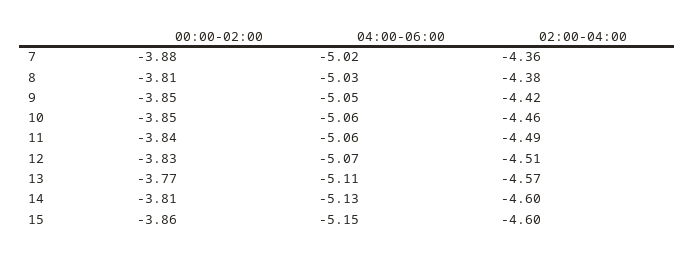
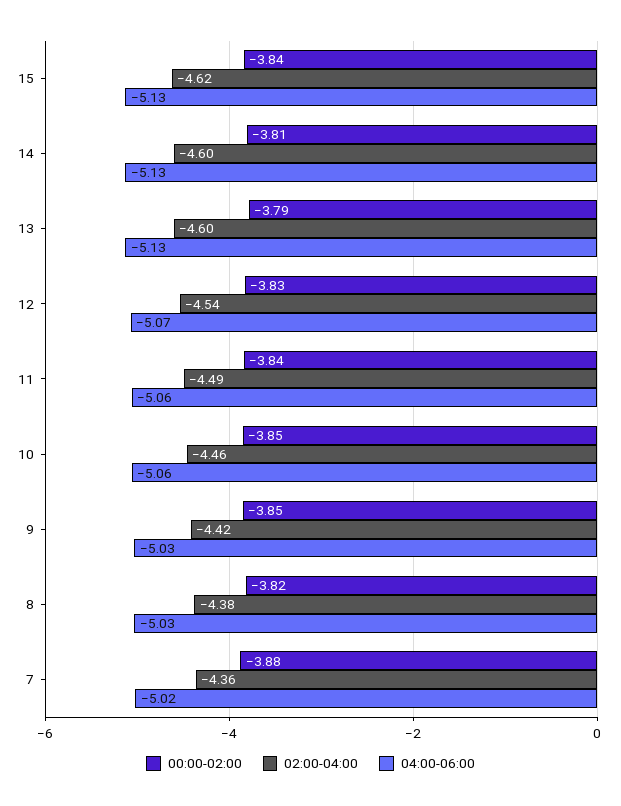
00:00-02:00, 8: -3.81 -> -3.82
04:00-06:00, 9: -5.05 -> -5.03
02:00-04:00, 12: -4.51 -> -4.54
00:00-02:00, 13: -3.77 -> -3.79
04:00-06:00, 13: -5.11 -> -5.13
02:00-04:00, 13: -4.57 -> -4.6
00:00-02:00, 15: -3.86 -> -3.84
04:00-06:00, 15: -5.15 -> -5.13
02:00-04:00, 15: -4.6 -> -4.62

